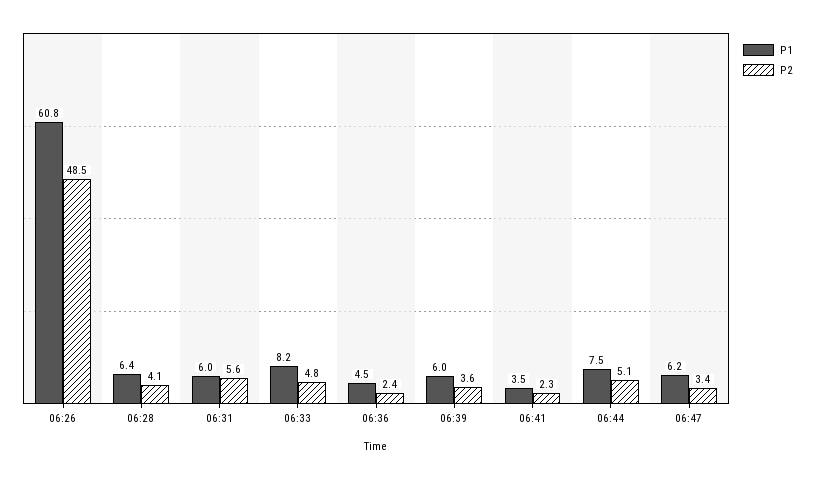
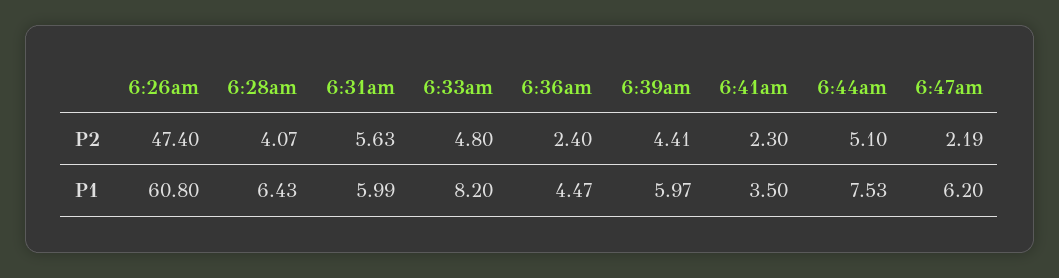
P2, 06:26: 48.5 -> 47.4
P2, 06:39: 3.6 -> 4.41
P2, 06:47: 3.4 -> 2.19

